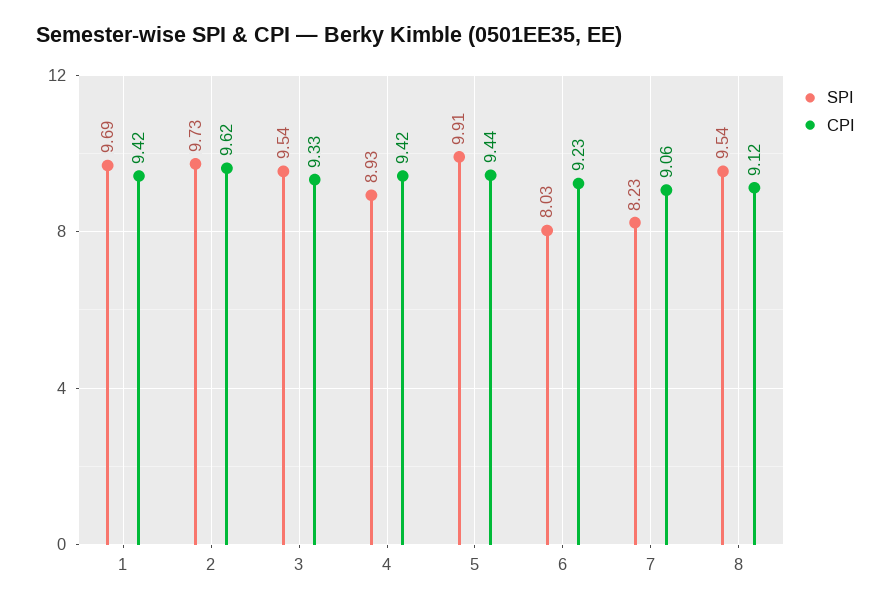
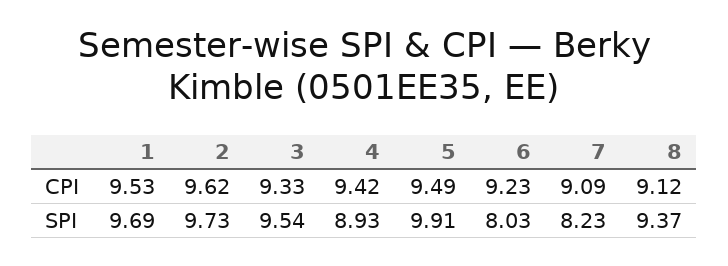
CPI, 1: 9.42 -> 9.53
CPI, 5: 9.44 -> 9.49
CPI, 7: 9.06 -> 9.09
SPI, 8: 9.54 -> 9.37

